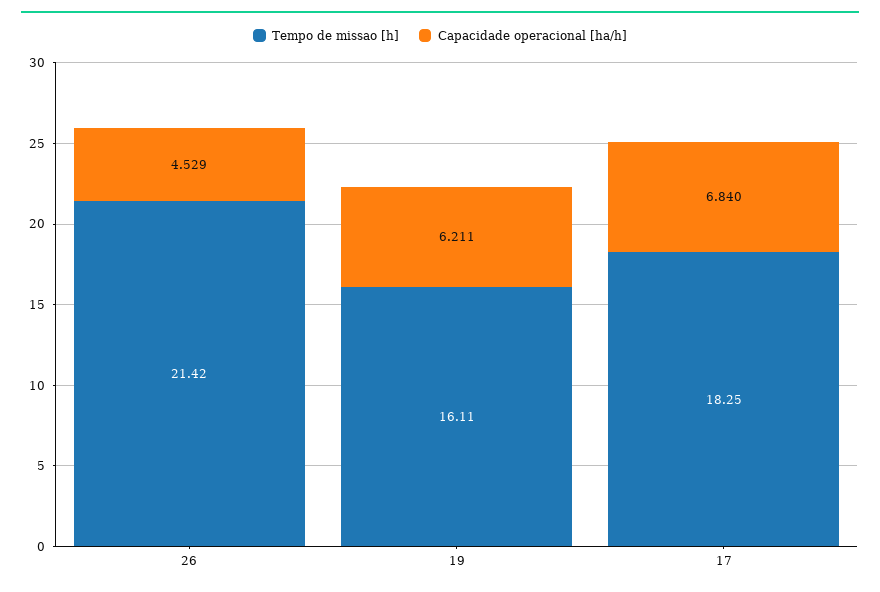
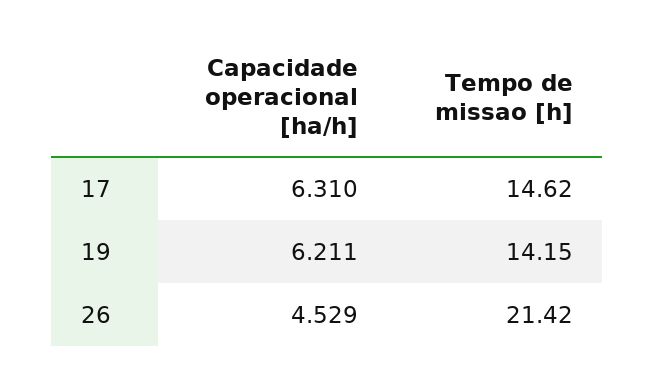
Tempo de missao [h], 19: 16.11 -> 14.15
Tempo de missao [h], 17: 18.25 -> 14.62
Capacidade operacional [ha/h], 17: 6.84 -> 6.31

